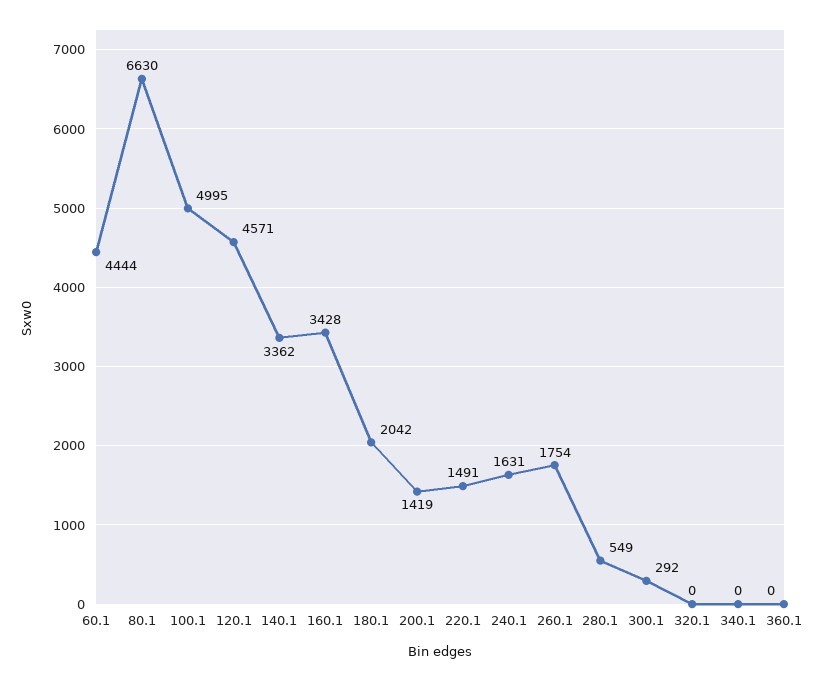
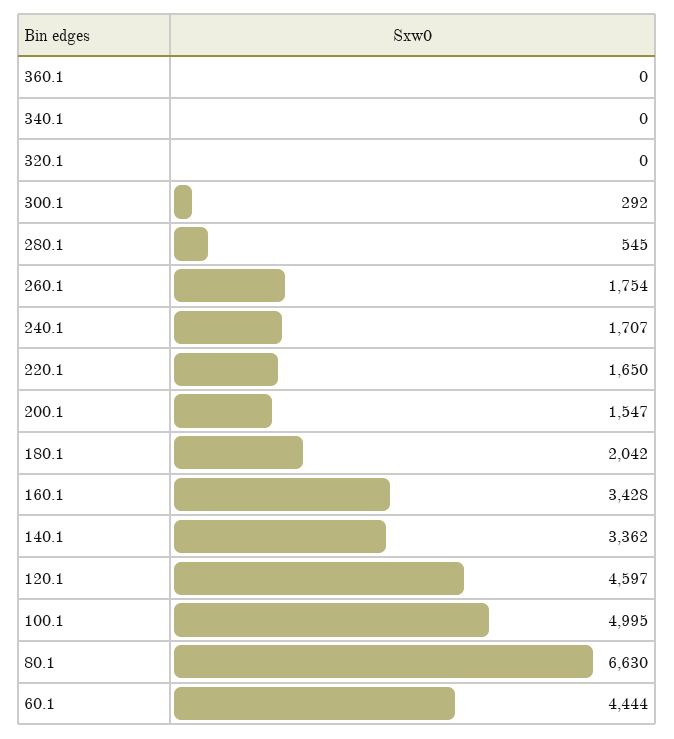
120.1: 4571 -> 4597
200.1: 1419 -> 1547
220.1: 1491 -> 1650
240.1: 1631 -> 1707
280.1: 549 -> 545

